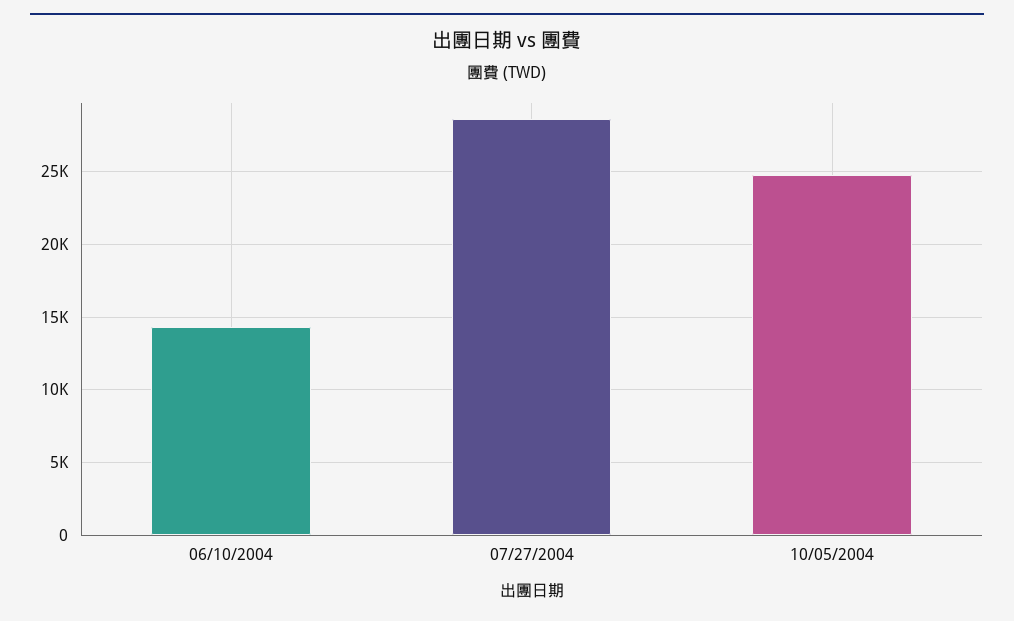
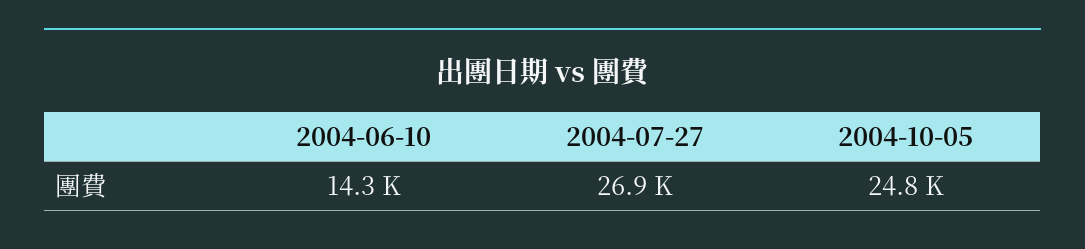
07/27/2004: 28500 -> 26900

